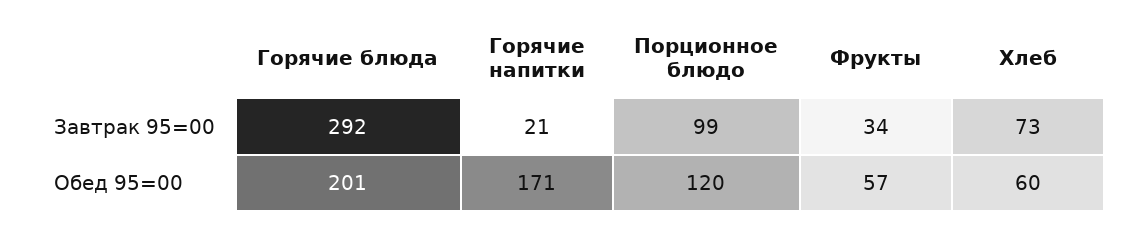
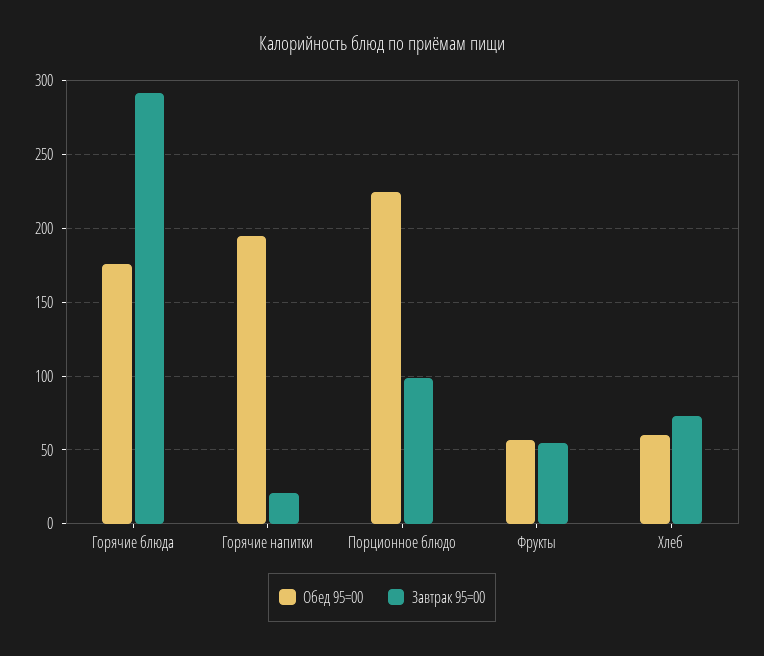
Завтрак 95=00, Фрукты: 34 -> 55
Обед 95=00, Горячие блюда: 201 -> 175
Обед 95=00, Горячие напитки: 171 -> 195
Обед 95=00, Порционное блюдо: 120 -> 225

